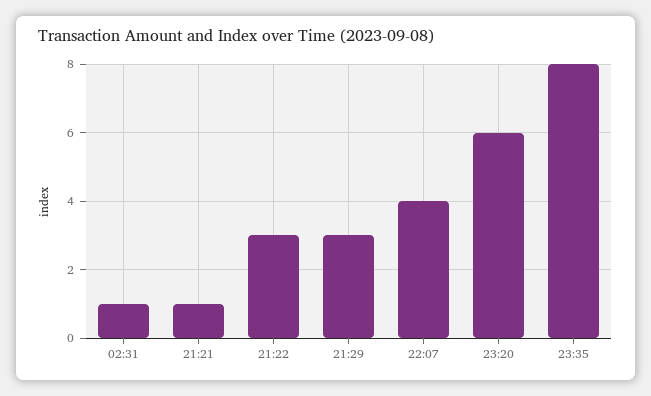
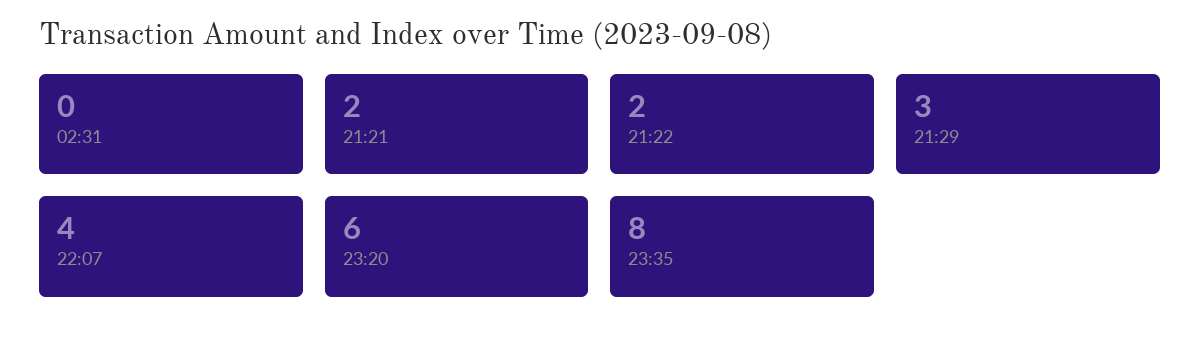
02:31: 1 -> 0
21:21: 1 -> 2
21:22: 3 -> 2

